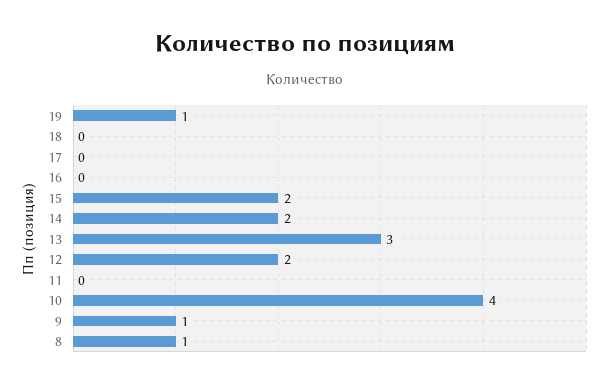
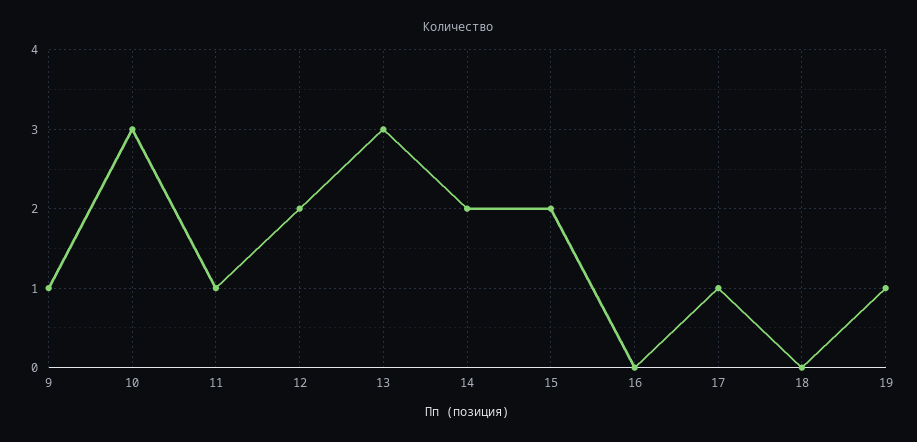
17: 0 -> 1
11: 0 -> 1
10: 4 -> 3
8: 1 -> none

